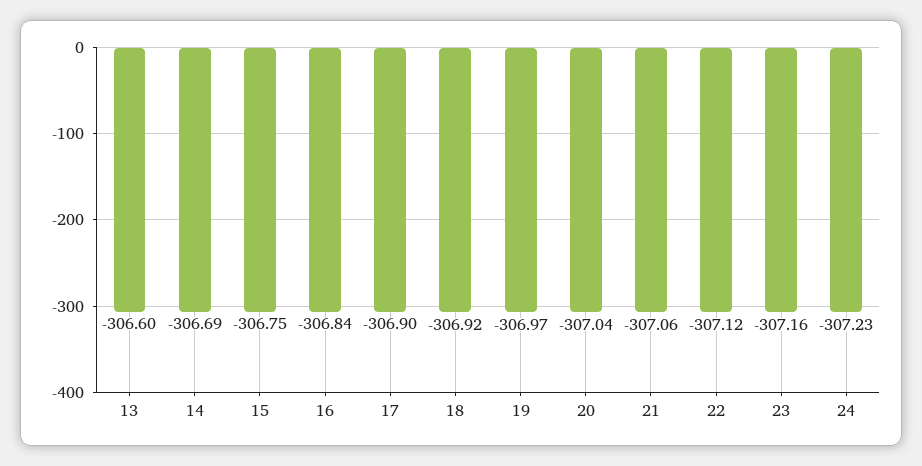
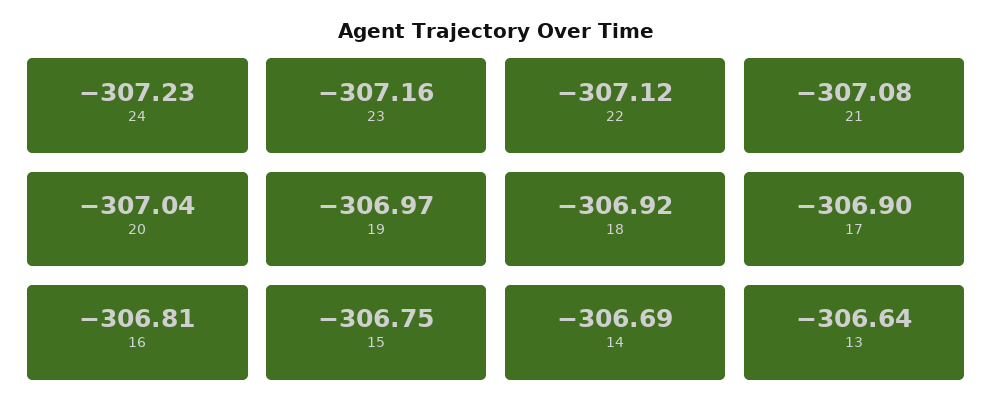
13: -306.6 -> -306.64
16: -306.84 -> -306.81
21: -307.06 -> -307.08

